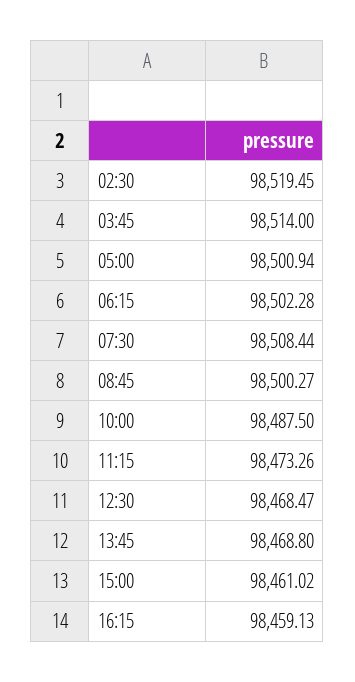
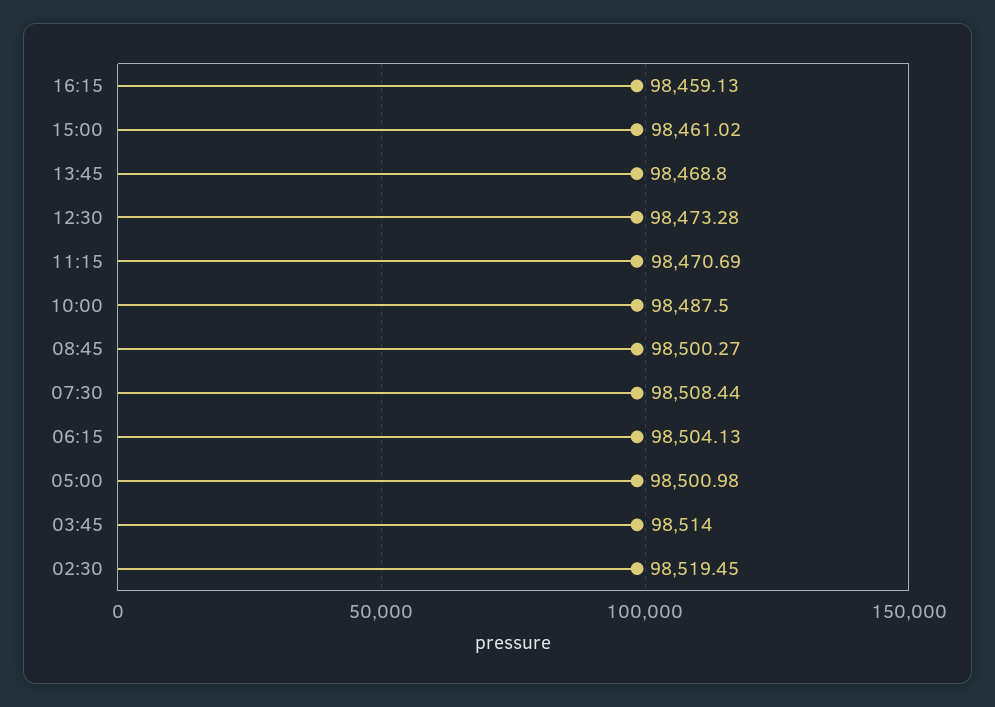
05:00: 98500.94 -> 98500.98
06:15: 98502.28 -> 98504.13
11:15: 98473.26 -> 98470.69
12:30: 98468.47 -> 98473.28

